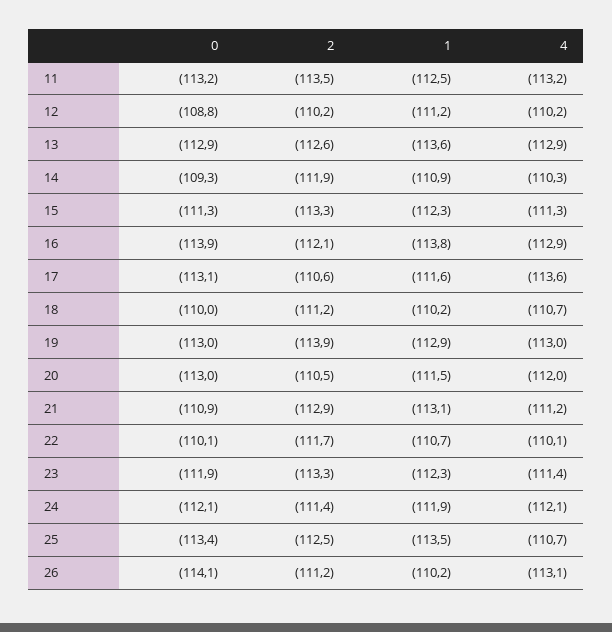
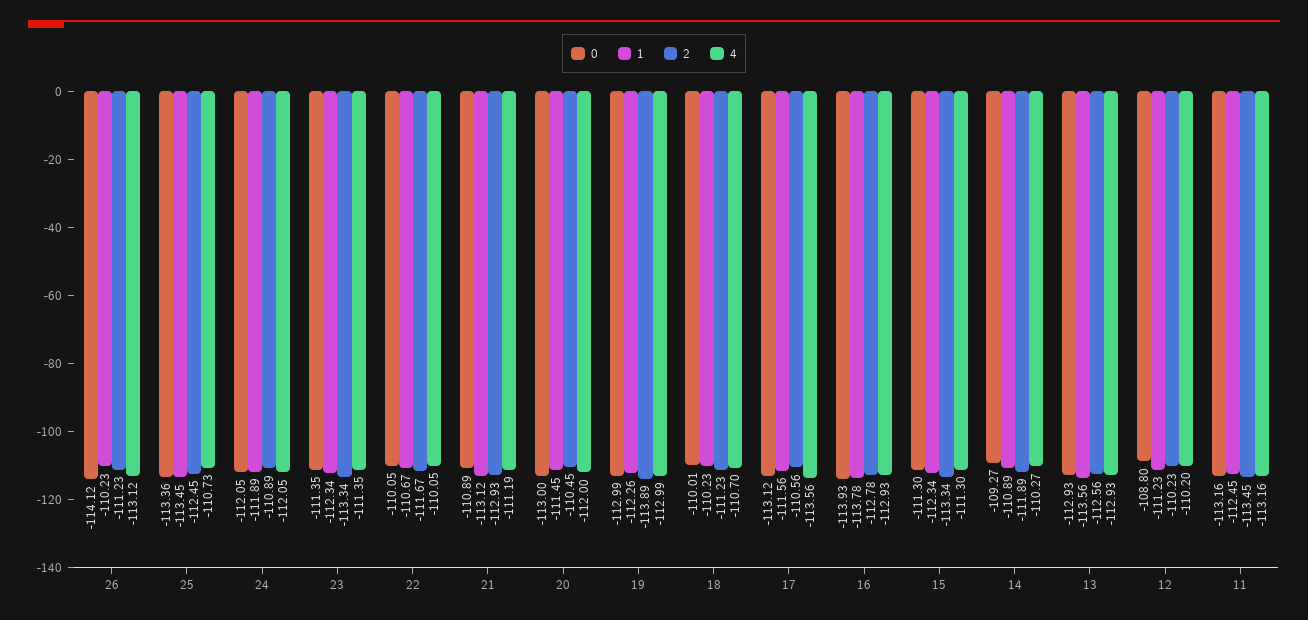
2, 16: -112.1 -> -112.78
1, 19: -112.9 -> -112.26
0, 23: -111.9 -> -111.35
2, 24: -111.4 -> -110.89

